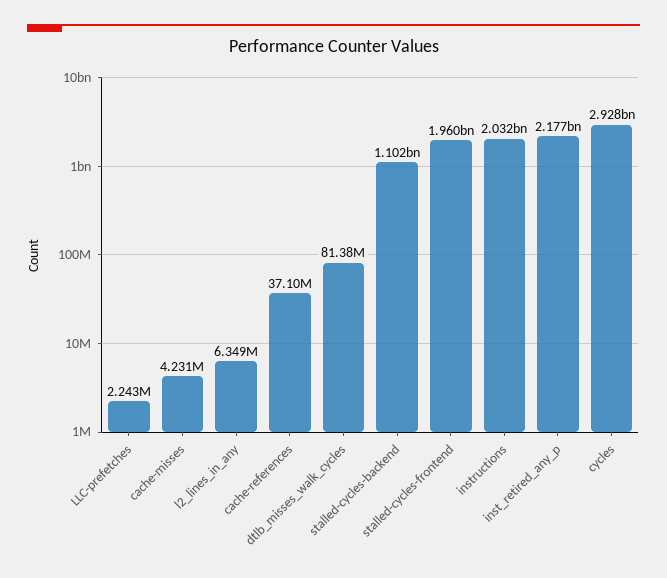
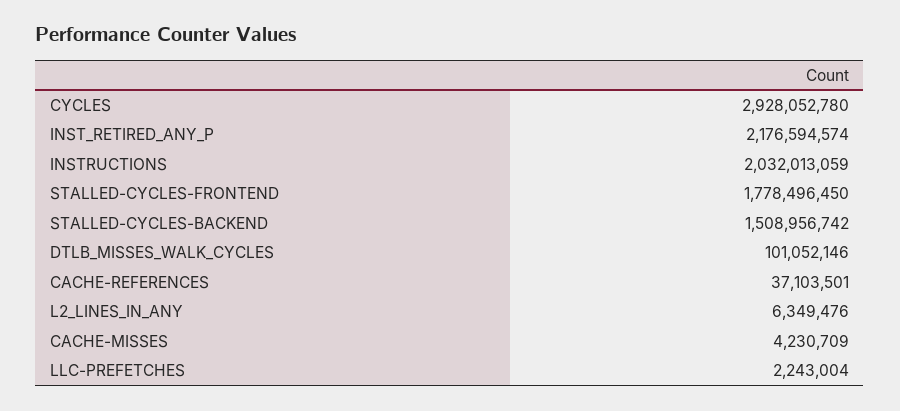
dtlb_misses_walk_cycles: 81380000 -> 101052146
stalled-cycles-backend: 1102000000 -> 1508956742
stalled-cycles-frontend: 1960000000 -> 1778496450

